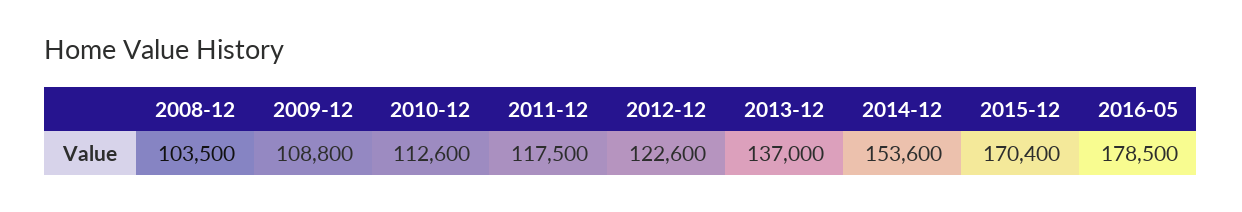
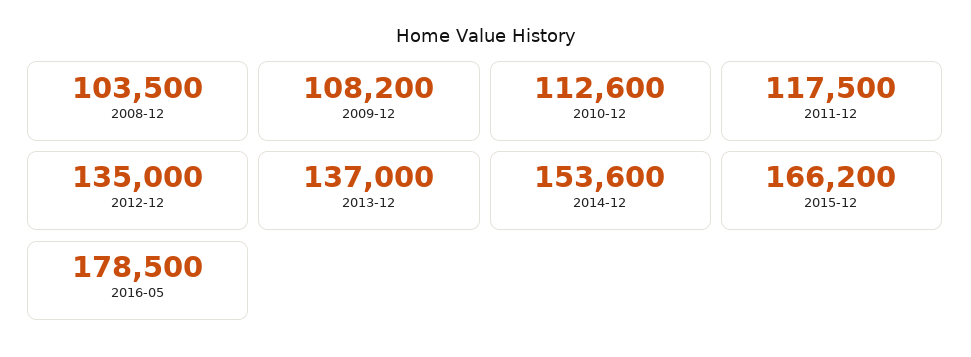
2009-12: 108800 -> 108200
2012-12: 122600 -> 135000
2015-12: 170400 -> 166200

